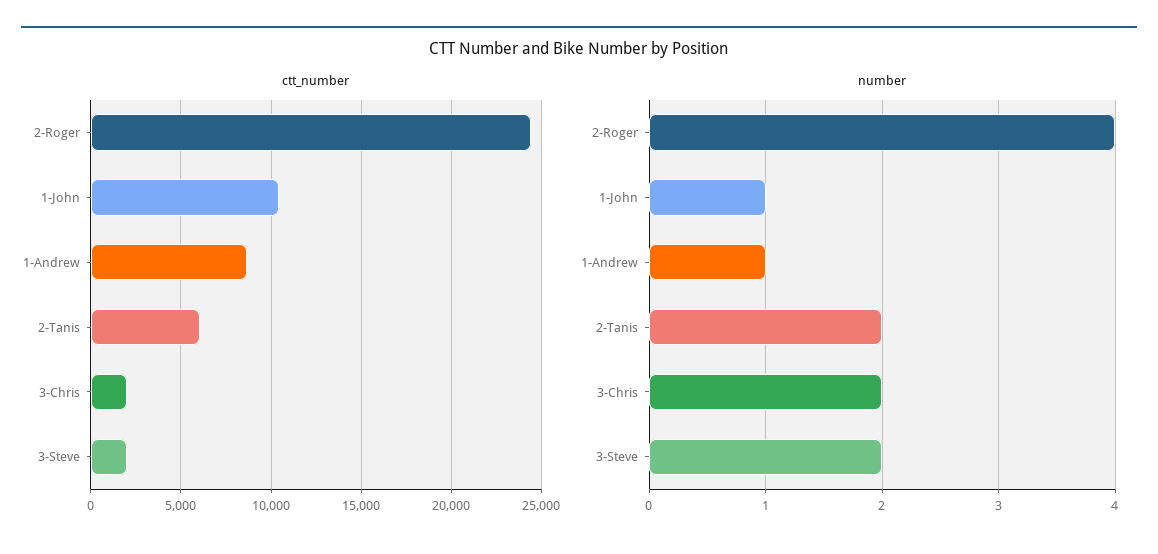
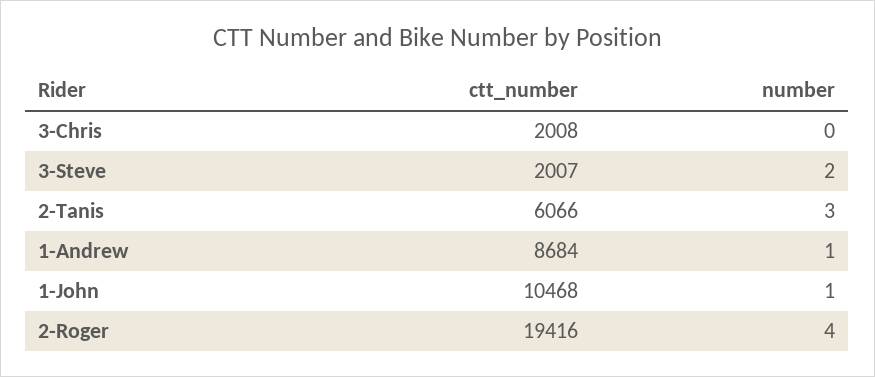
ctt_number, 2-Roger: 24500 -> 19416
number, 2-Tanis: 2 -> 3
number, 3-Chris: 2 -> 0

